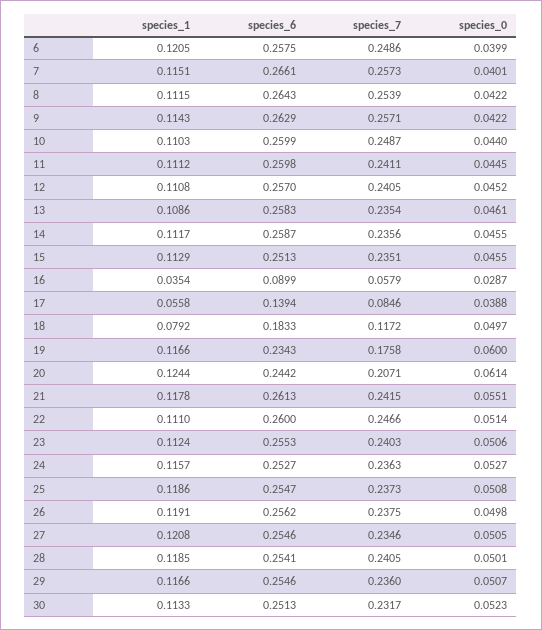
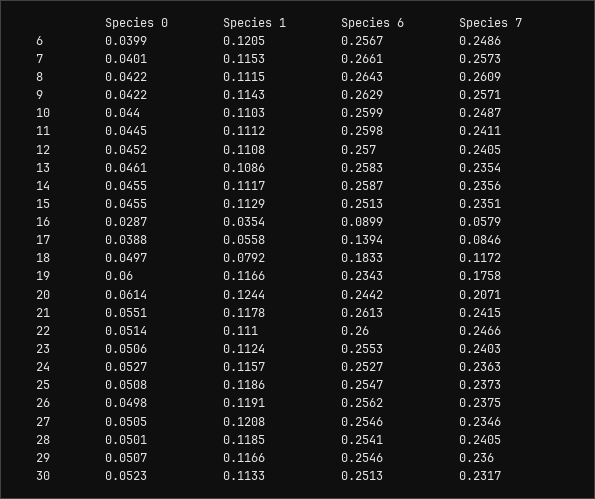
species_6, 6: 0.2575 -> 0.2567
species_1, 7: 0.1151 -> 0.1153
species_7, 8: 0.2539 -> 0.2609

